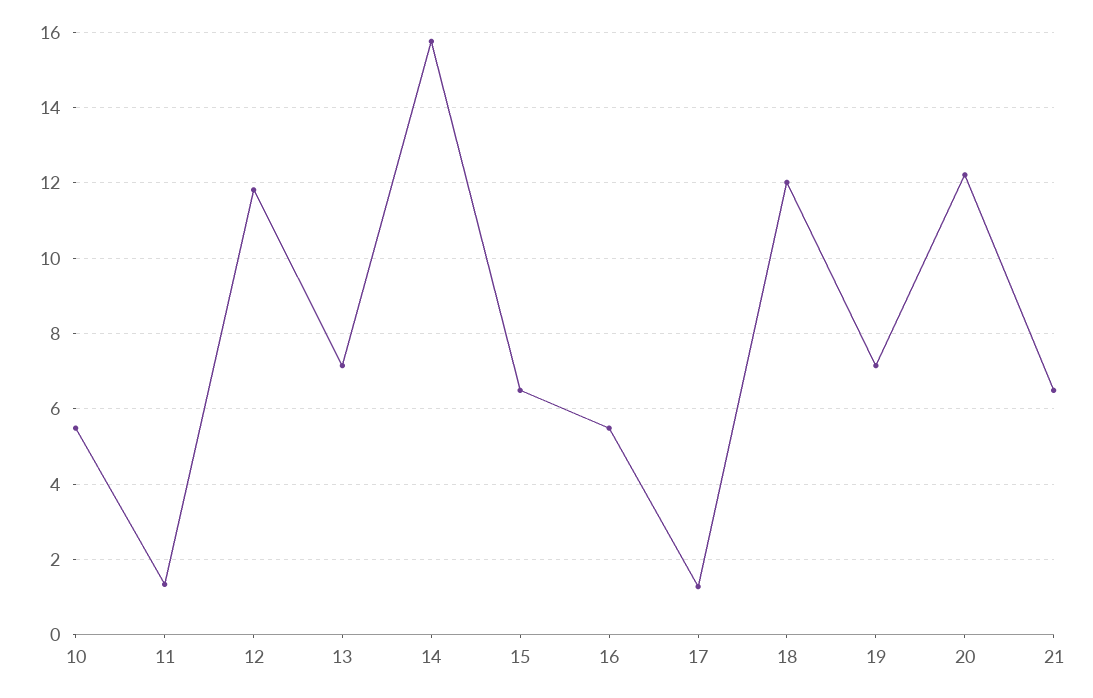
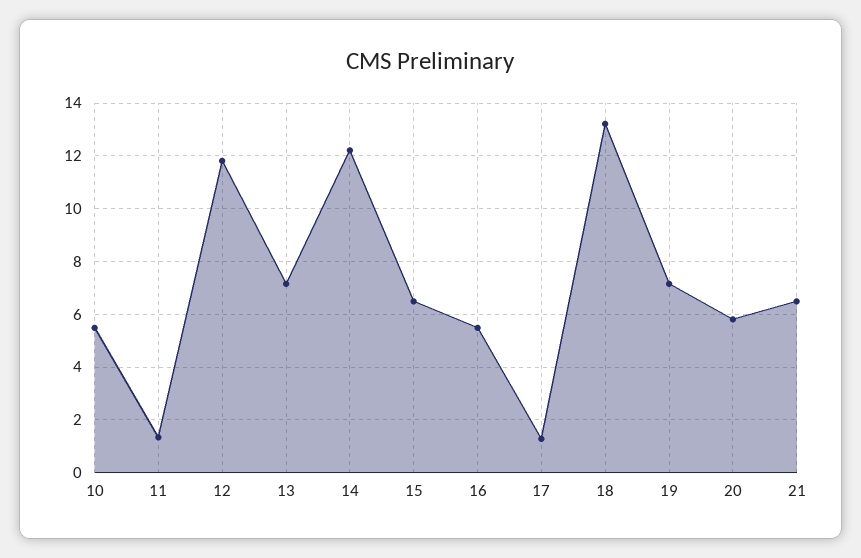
14: 15.8 -> 12.25
18: 12 -> 13.25
20: 12.2 -> 5.75

